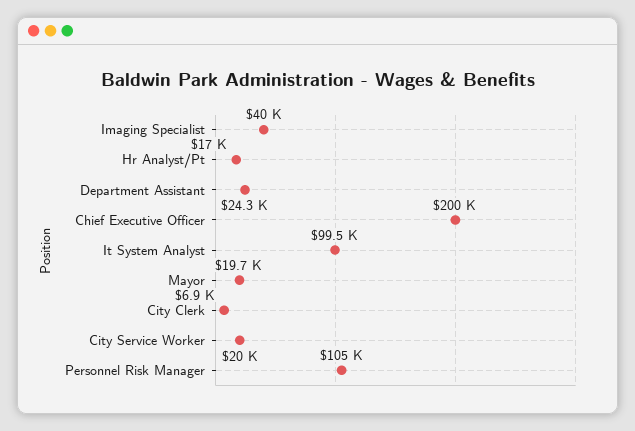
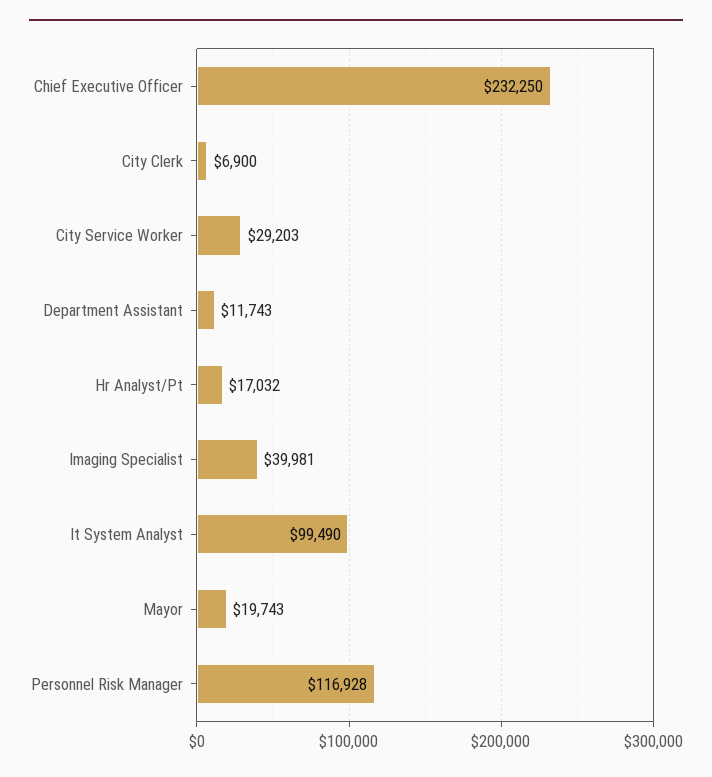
Department Assistant: 24300 -> 11743
Chief Executive Officer: 200000 -> 232250
City Service Worker: 20000 -> 29203
Personnel Risk Manager: 105000 -> 116928

